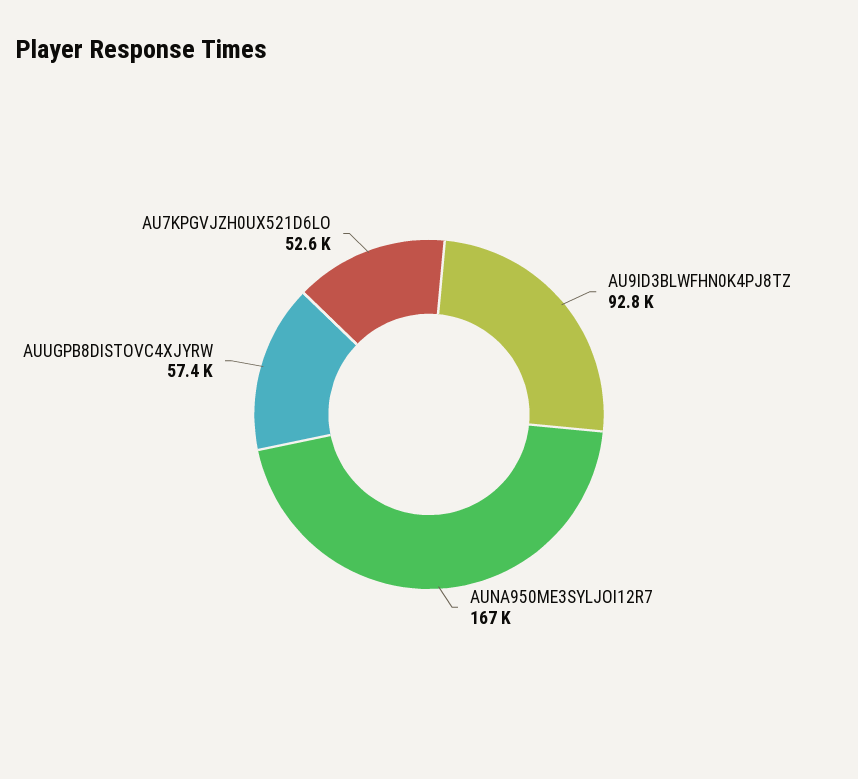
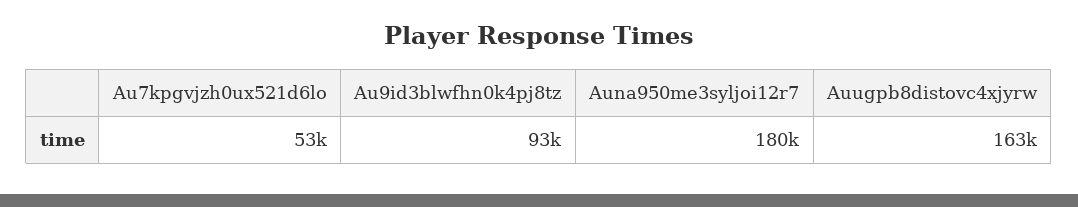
AUNA950ME3SYLJOI12R7: 167000 -> 180000
AUUGPB8DISTOVC4XJYRW: 57400 -> 163000

